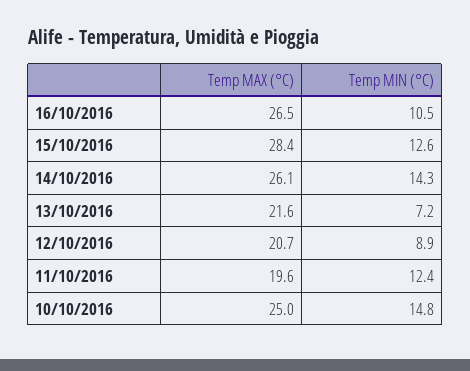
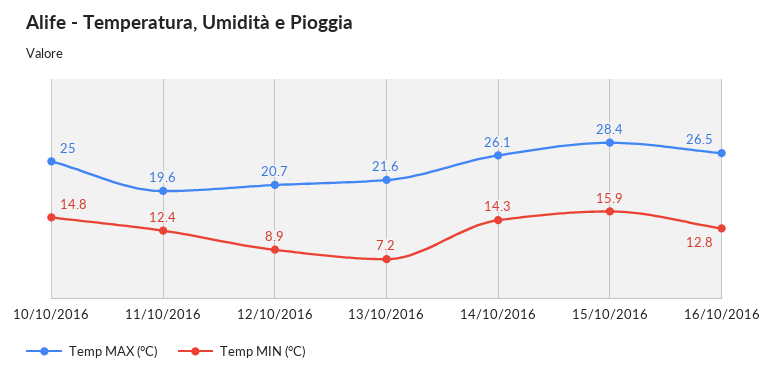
Temp MIN (°C), 16/10/2016: 10.5 -> 12.8
Temp MIN (°C), 15/10/2016: 12.6 -> 15.9

